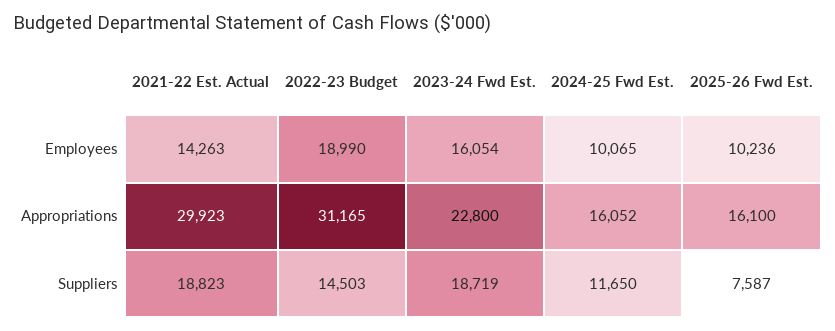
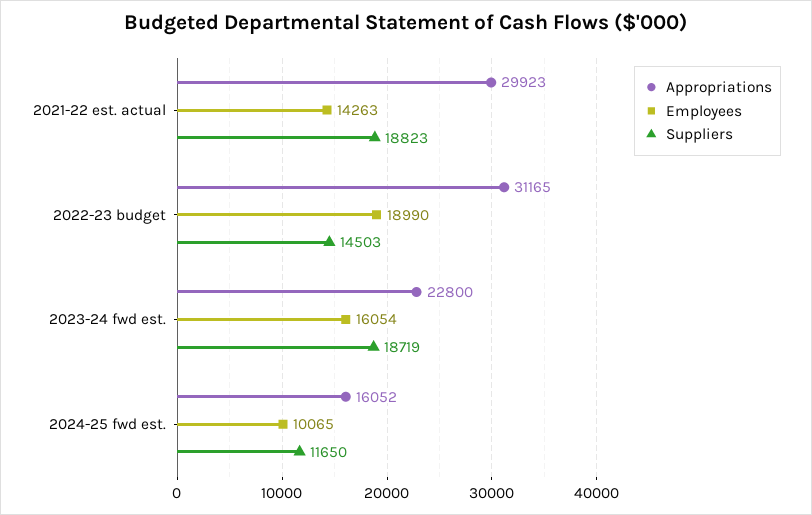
Employees, 2025-26 Fwd Est.: 10236 -> none
Appropriations, 2025-26 Fwd Est.: 16100 -> none
Suppliers, 2025-26 Fwd Est.: 7587 -> none

